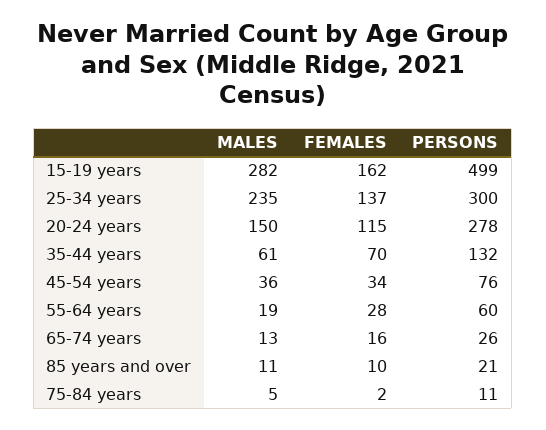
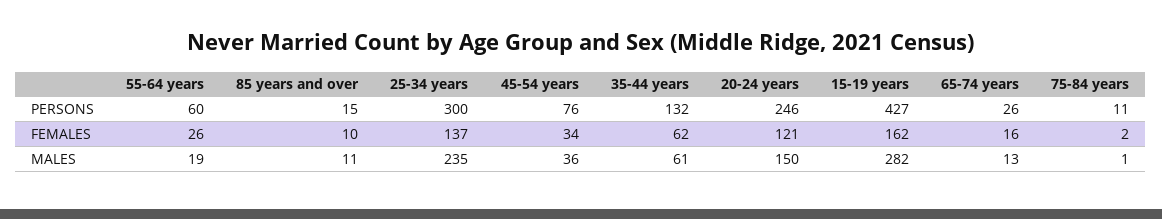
PERSONS, 15-19 years: 499 -> 427
FEMALES, 20-24 years: 115 -> 121
PERSONS, 20-24 years: 278 -> 246
FEMALES, 35-44 years: 70 -> 62
FEMALES, 55-64 years: 28 -> 26
PERSONS, 85 years and over: 21 -> 15
MALES, 75-84 years: 5 -> 1

